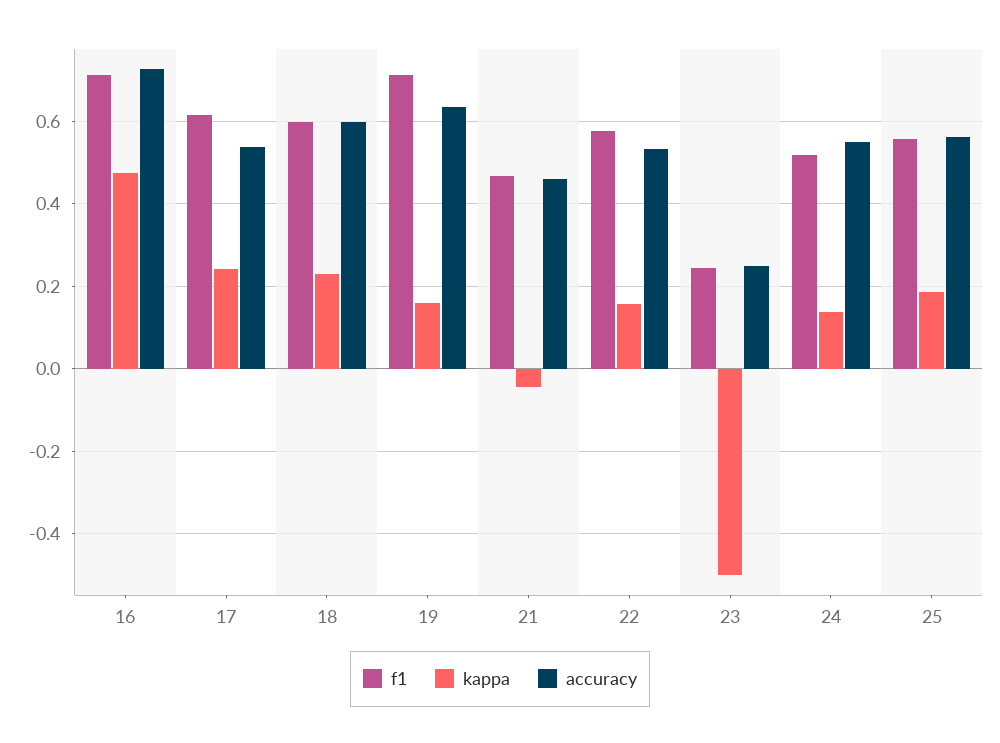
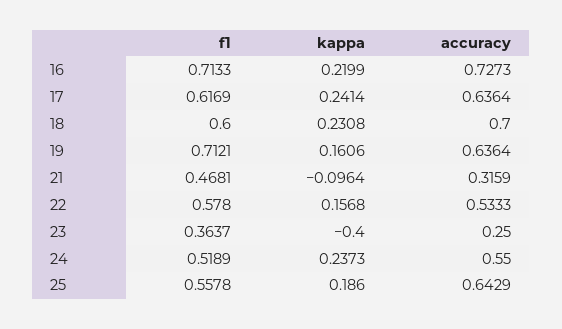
kappa, 16: 0.48 -> 0.2199
accuracy, 17: 0.54 -> 0.6364
accuracy, 18: 0.6 -> 0.7
kappa, 21: -0.04 -> -0.0964
accuracy, 21: 0.46 -> 0.3159
f1, 23: 0.24 -> 0.3637
kappa, 23: -0.5 -> -0.4
kappa, 24: 0.14 -> 0.2373
accuracy, 25: 0.56 -> 0.6429

